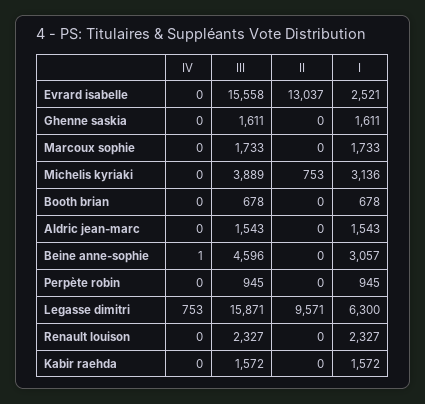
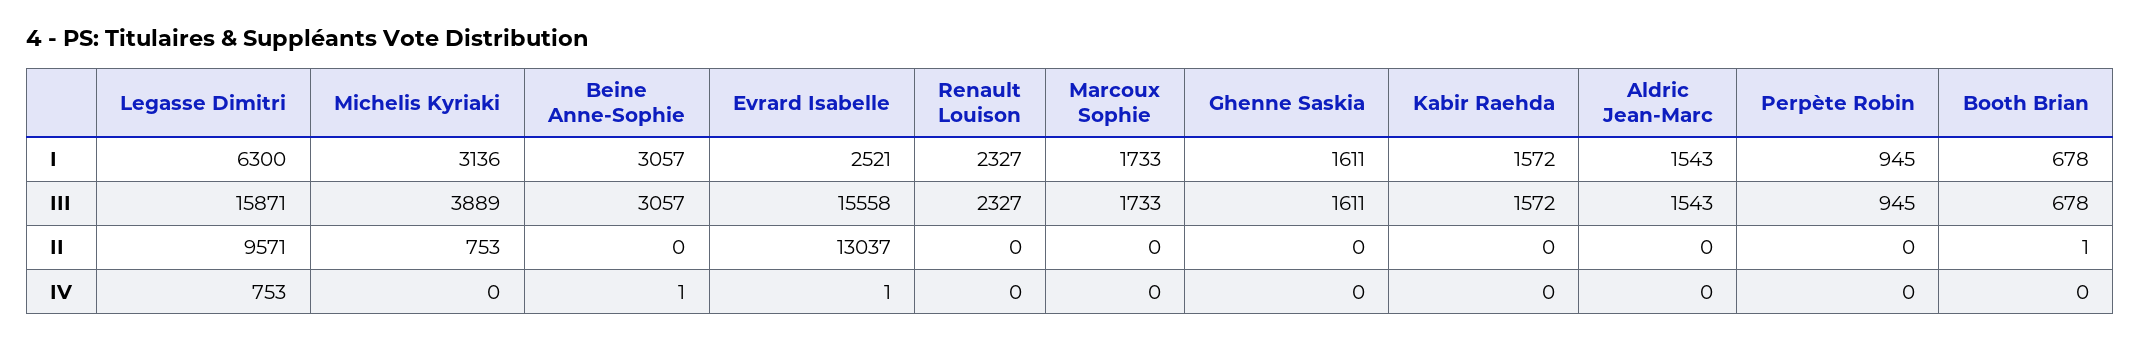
IV, Evrard isabelle: 0 -> 1
II, Booth brian: 0 -> 1
III, Beine anne-sophie: 4596 -> 3057

